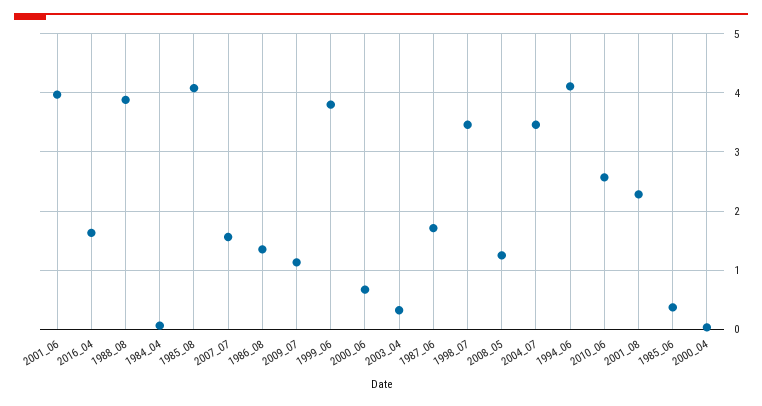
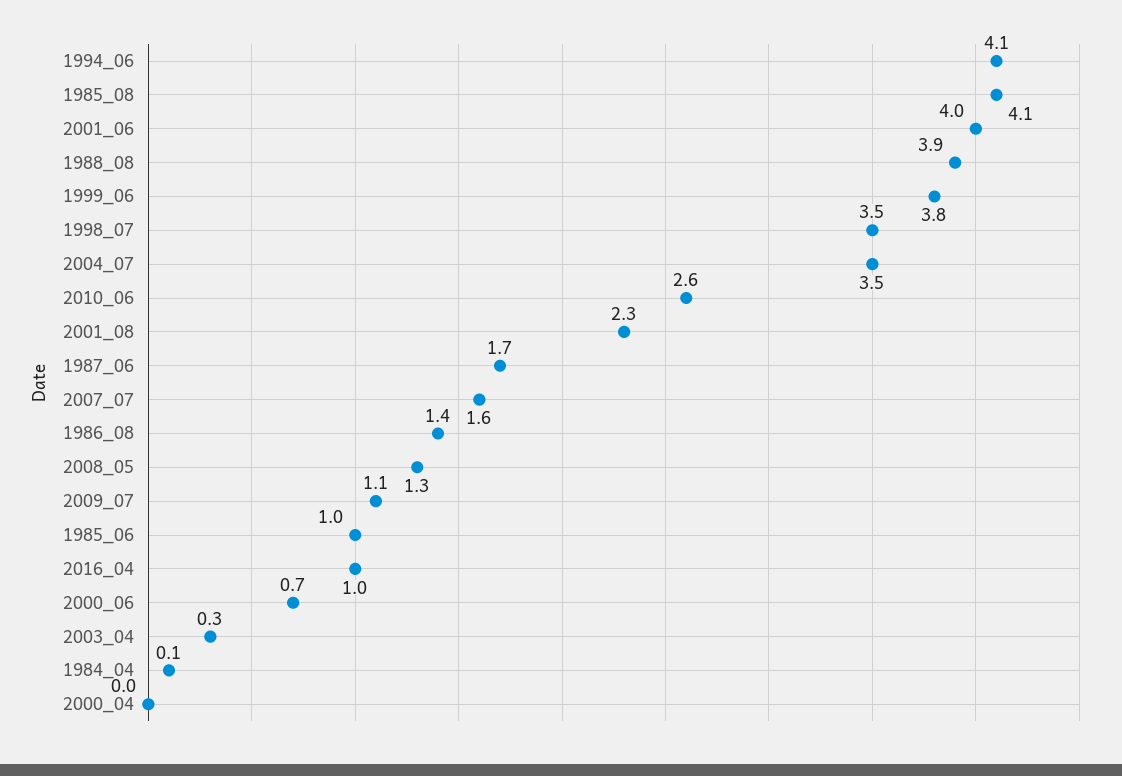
2016_04: 1.6 -> 1
1985_06: 0.4 -> 1

